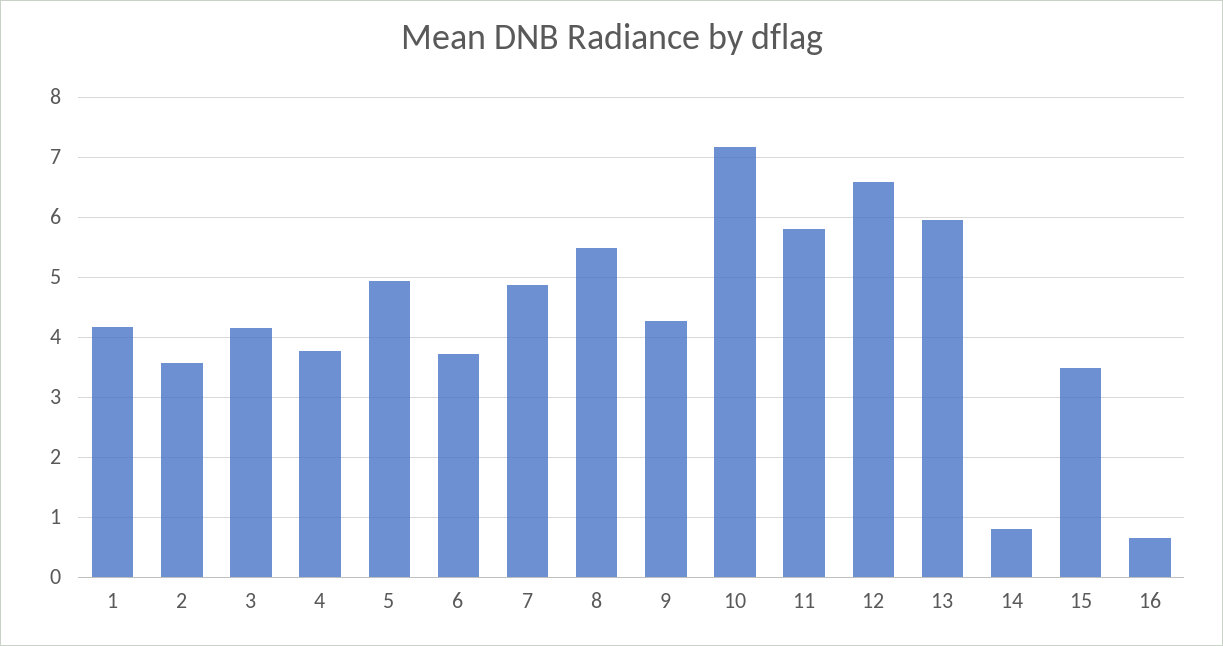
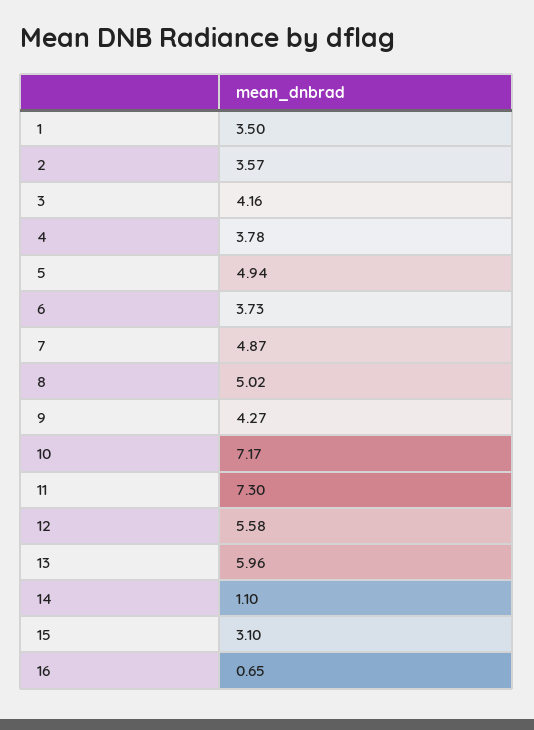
1: 4.2 -> 3.5
8: 5.5 -> 5.02
11: 5.8 -> 7.3
12: 6.6 -> 5.58
14: 0.8 -> 1.1
15: 3.5 -> 3.1

